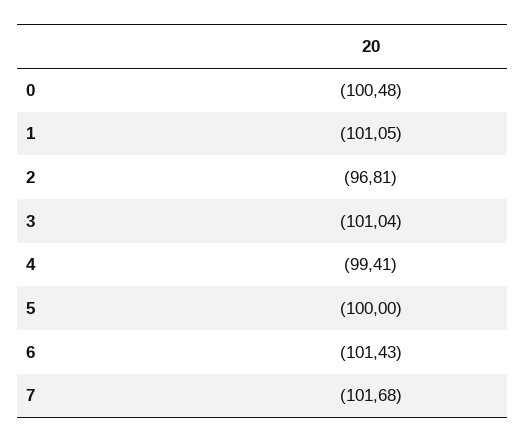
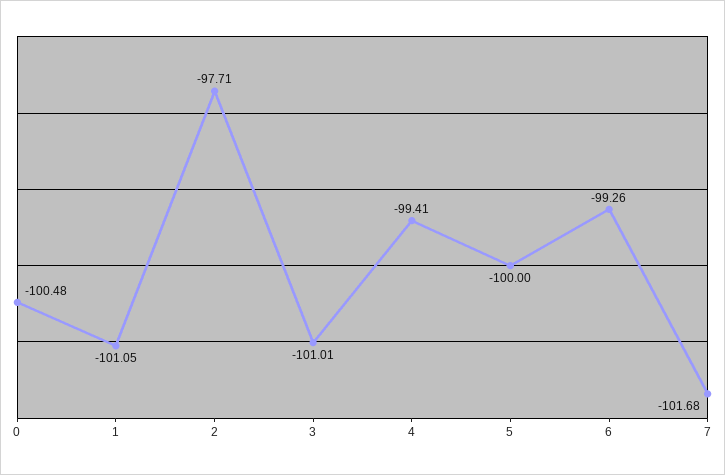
2: -96.81 -> -97.71
3: -101.04 -> -101.01
6: -101.43 -> -99.26

